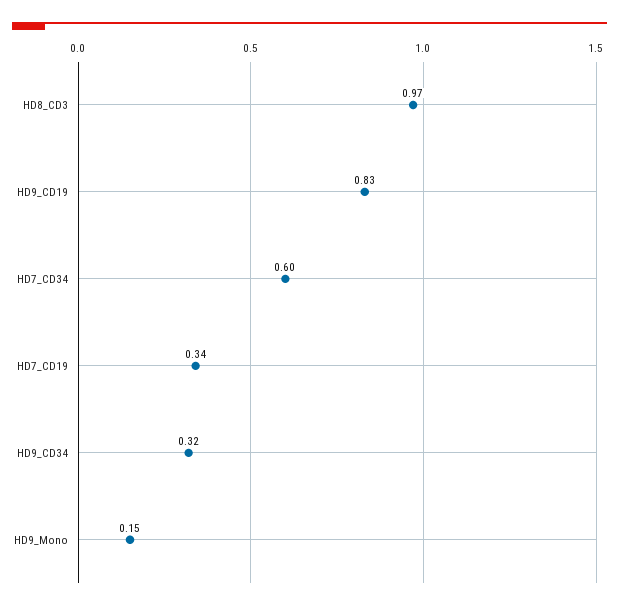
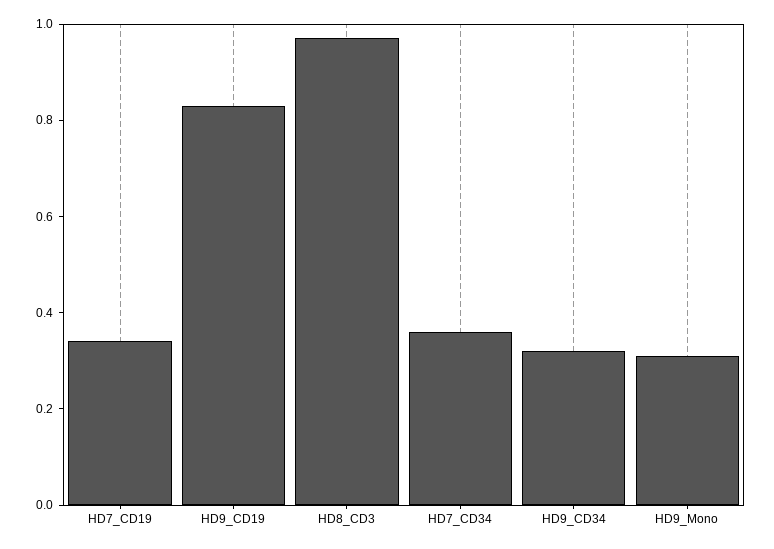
HD7_CD34: 0.6 -> 0.35
HD9_Mono: 0.15 -> 0.3

